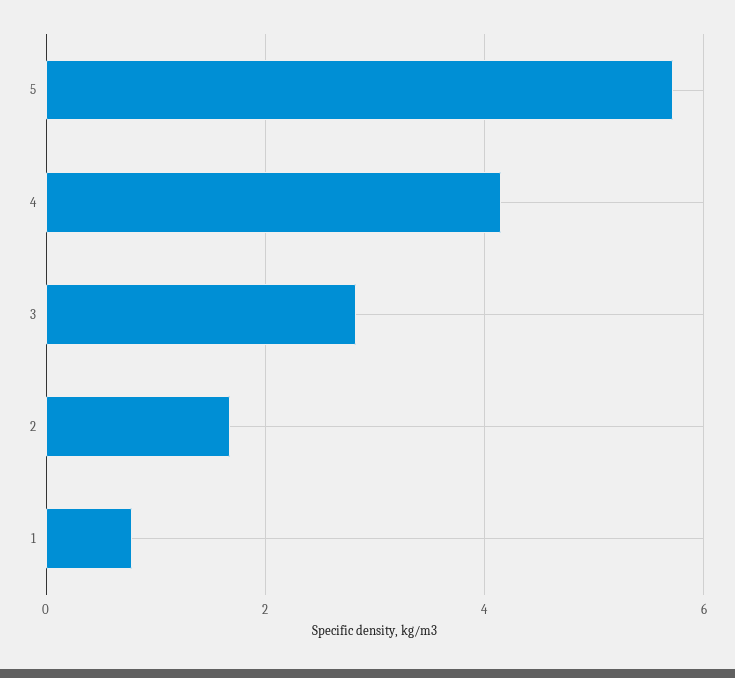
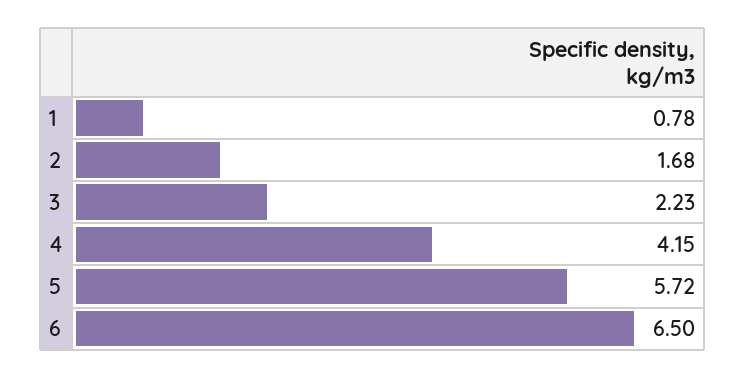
3: 2.8 -> 2.23
6: none -> 6.5

